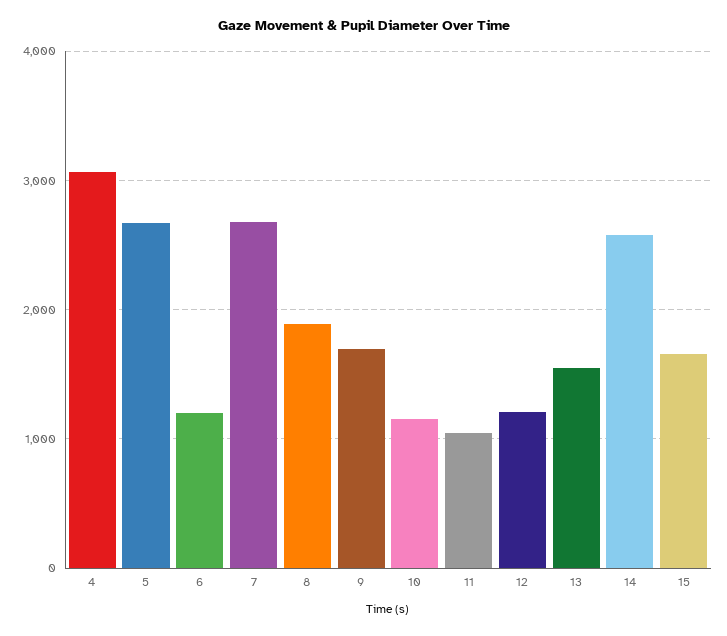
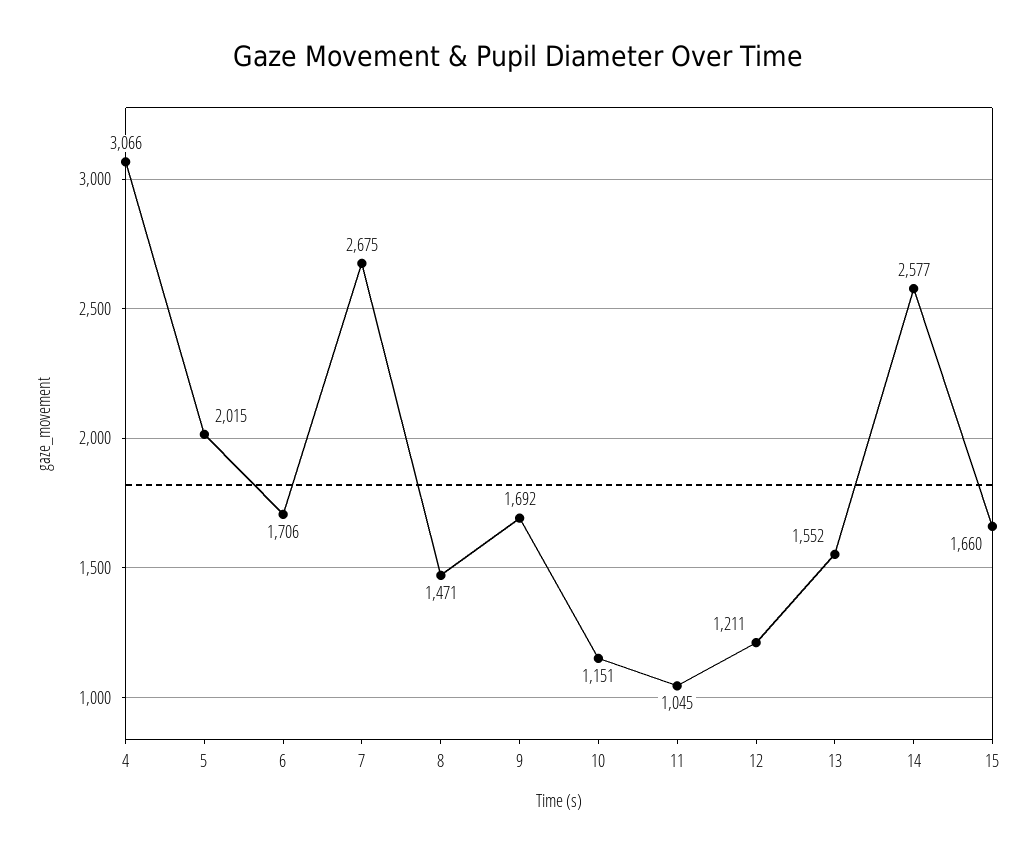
5: 2700 -> 2015
6: 1200 -> 1706
8: 1900 -> 1471

